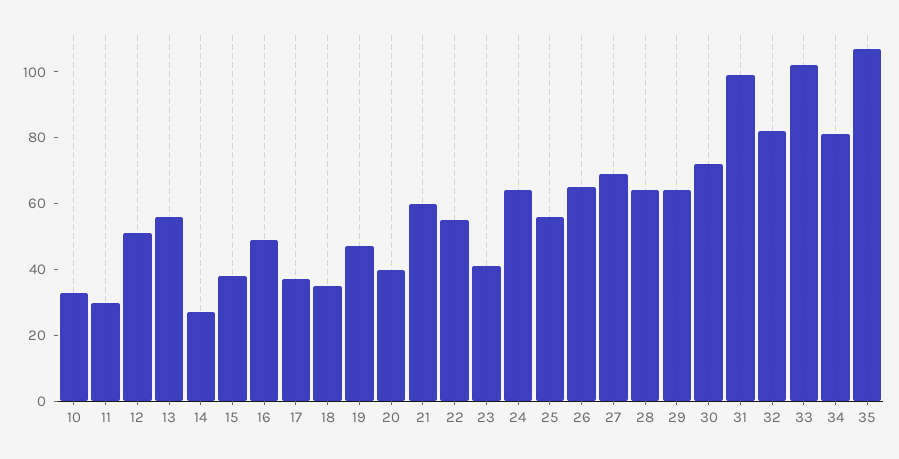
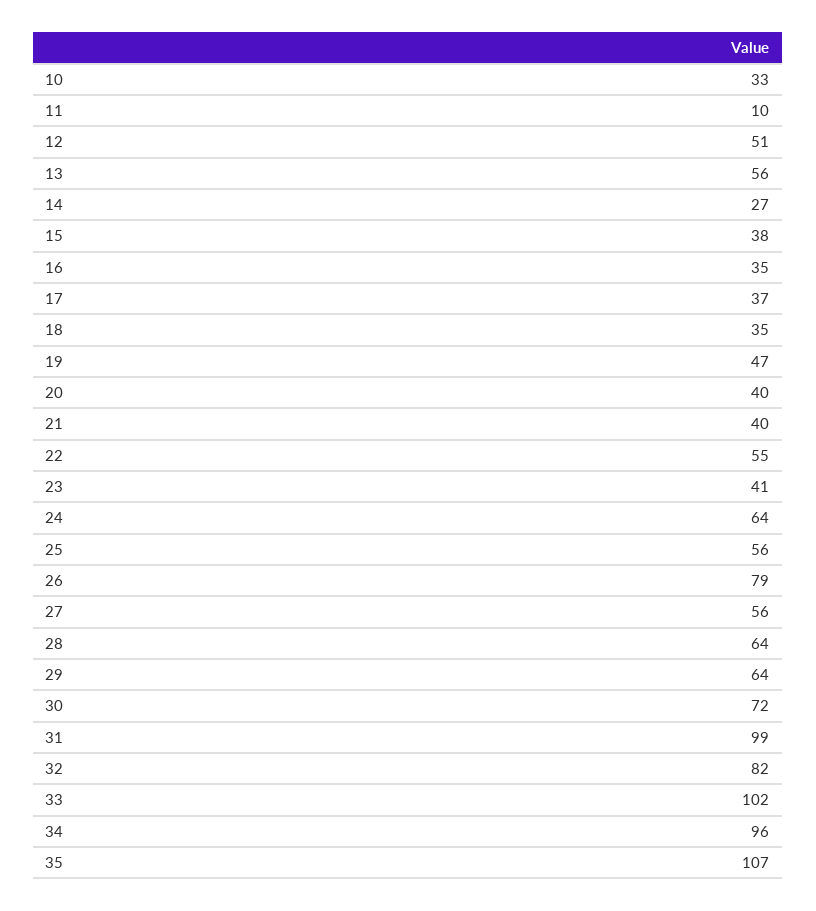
11: 30 -> 10
16: 50 -> 35
21: 60 -> 40
26: 65 -> 79
27: 70 -> 56
34: 80 -> 96

